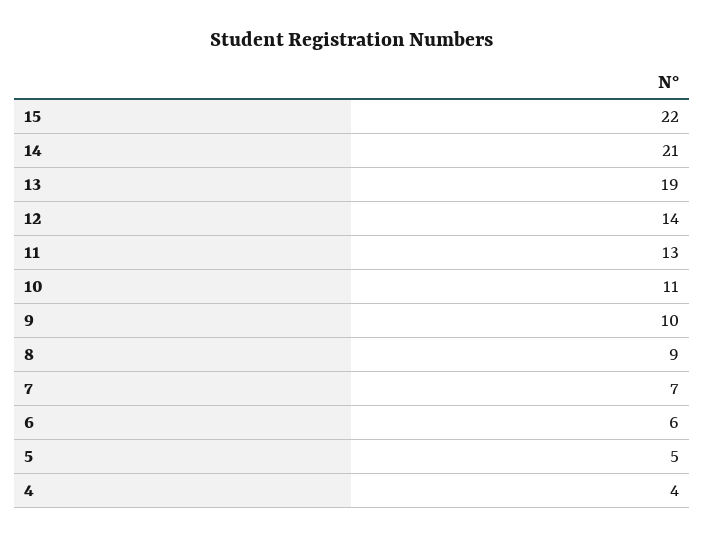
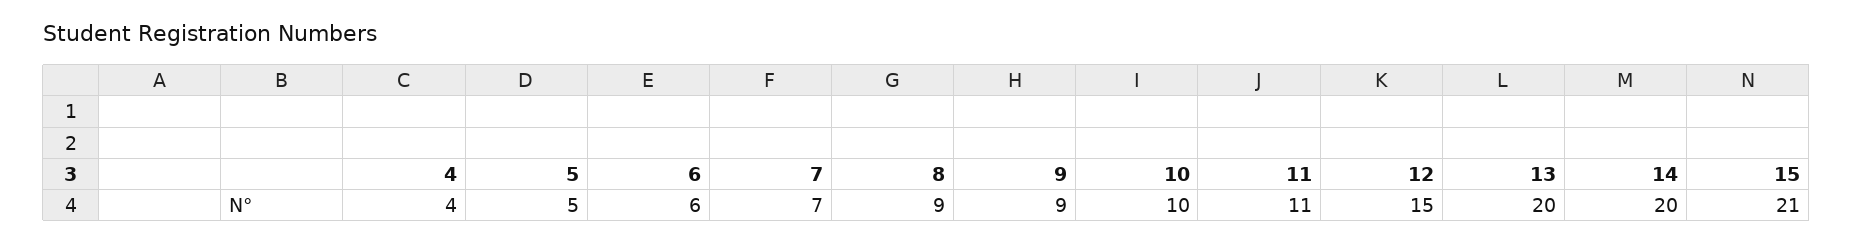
15: 22 -> 21
14: 21 -> 20
13: 19 -> 20
12: 14 -> 15
11: 13 -> 11
10: 11 -> 10
9: 10 -> 9

